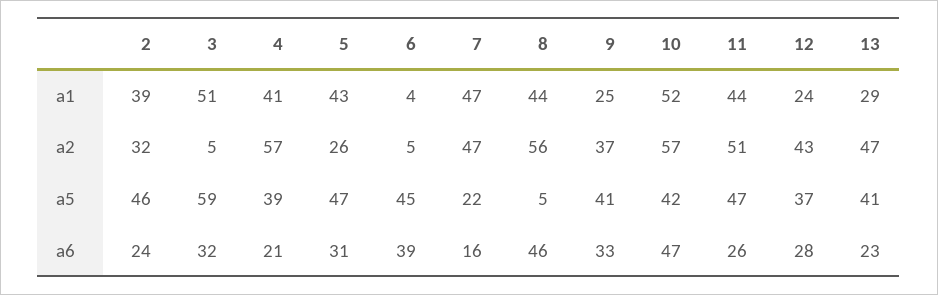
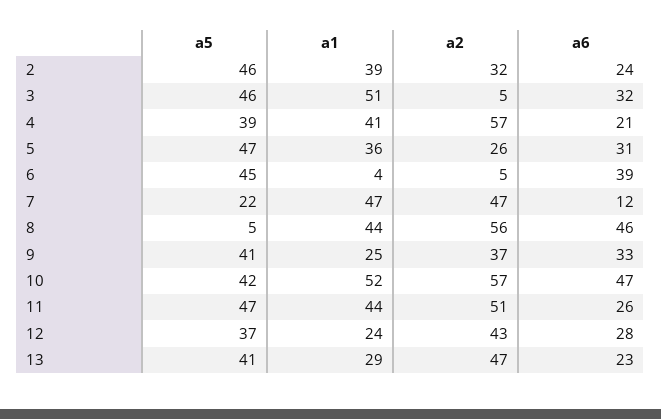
5, a1: 43 -> 36
3, a5: 59 -> 46
7, a6: 16 -> 12

